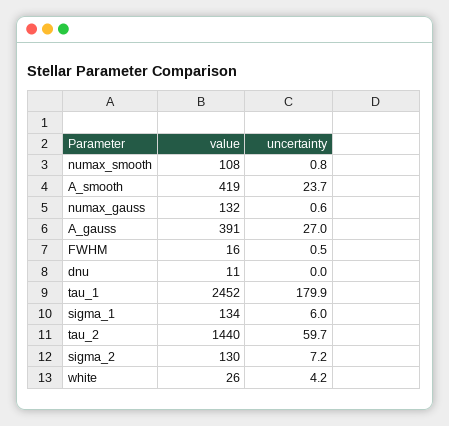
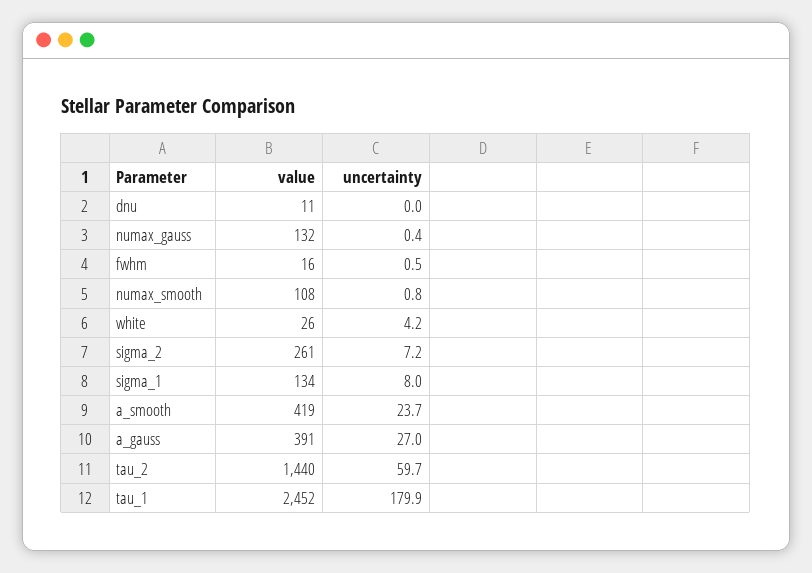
uncertainty, numax_gauss: 0.6 -> 0.4
uncertainty, sigma_1: 6 -> 8
value, sigma_2: 130 -> 261

